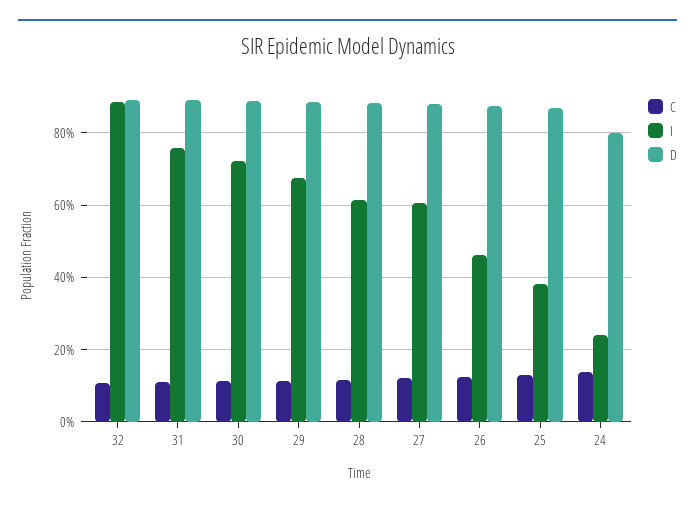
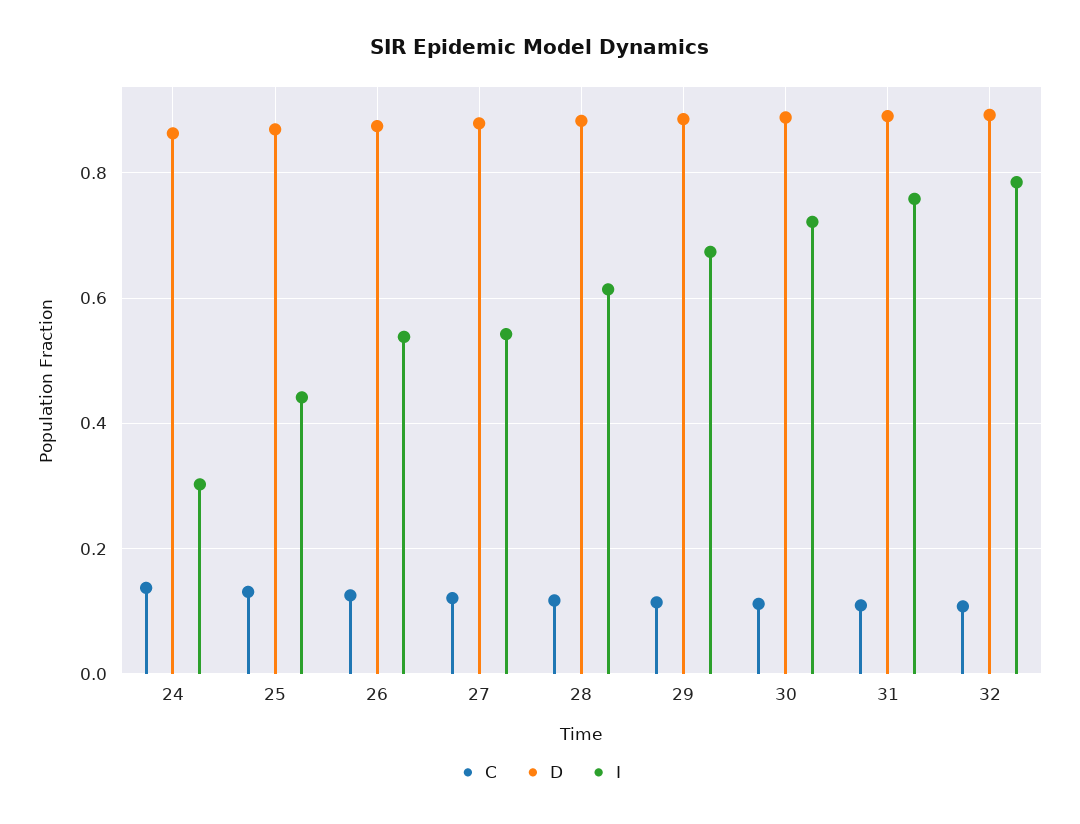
I, 32: 0.88 -> 0.78
I, 27: 0.6 -> 0.54
I, 26: 0.46 -> 0.54
I, 25: 0.38 -> 0.44
I, 24: 0.24 -> 0.3
D, 24: 0.8 -> 0.86

